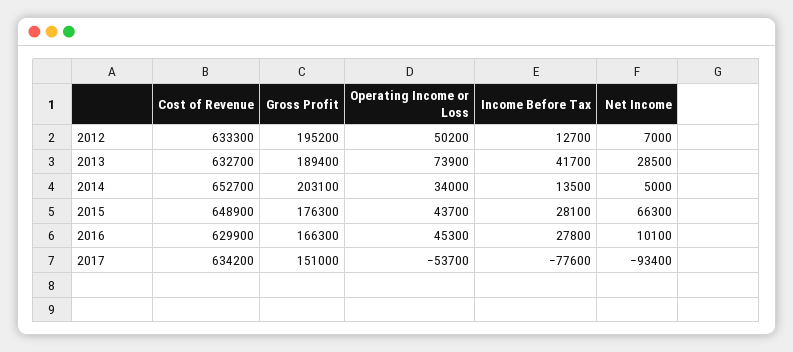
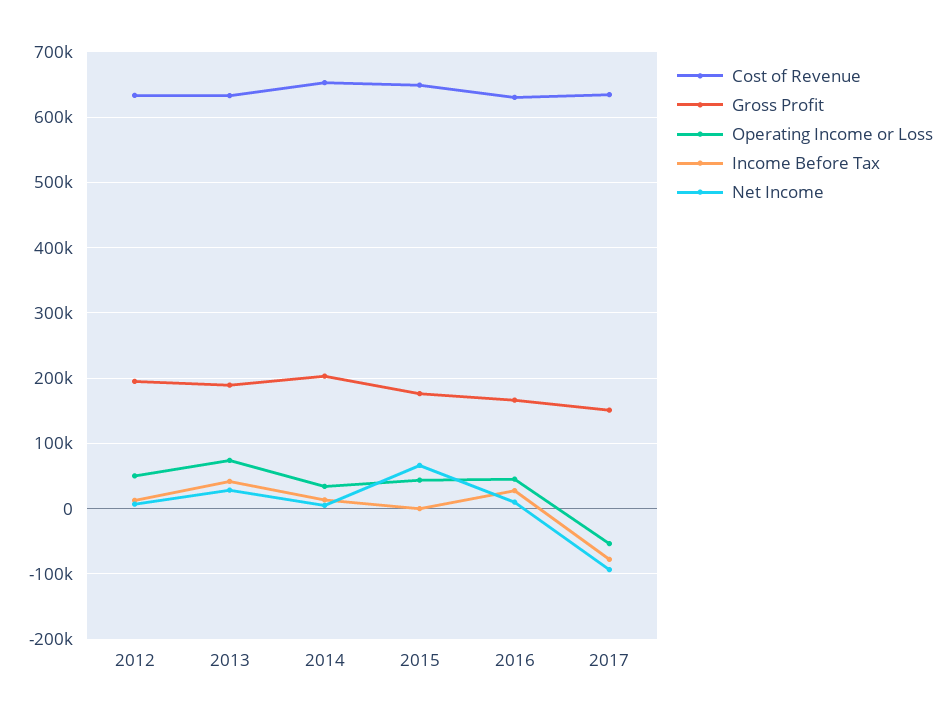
Income Before Tax, 2015: 28100 -> 0

